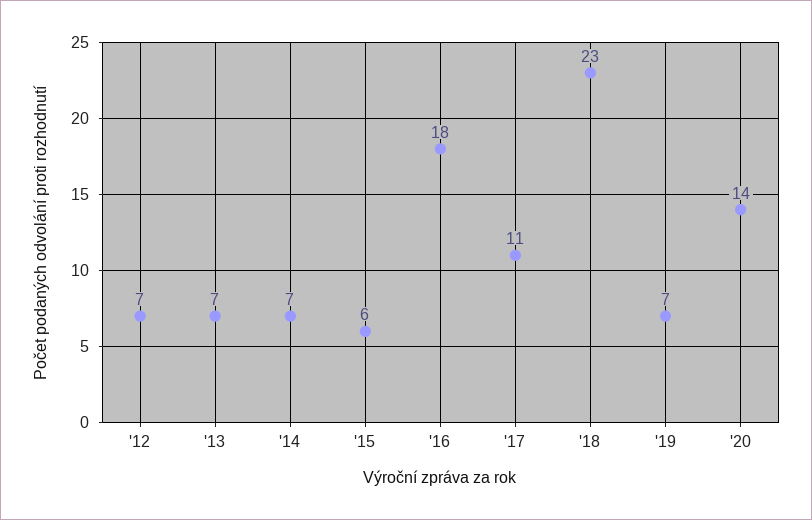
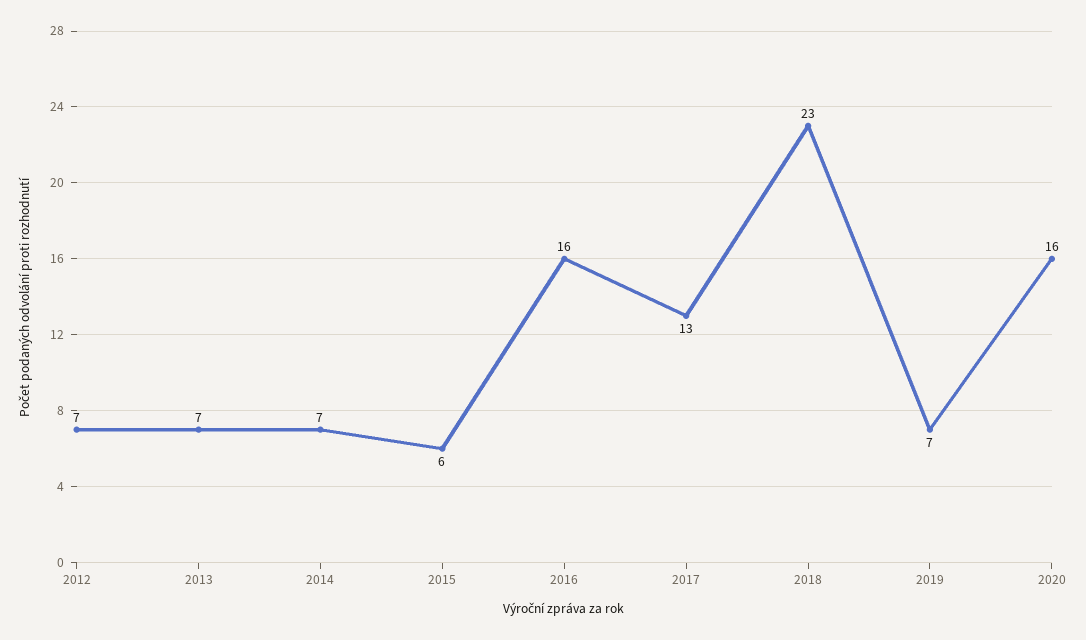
'16: 18 -> 16
'17: 11 -> 13
'20: 14 -> 16

